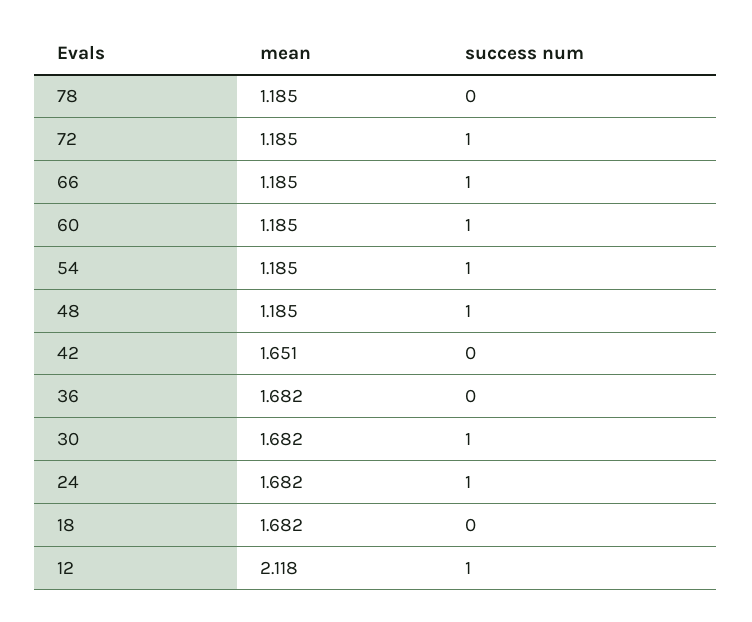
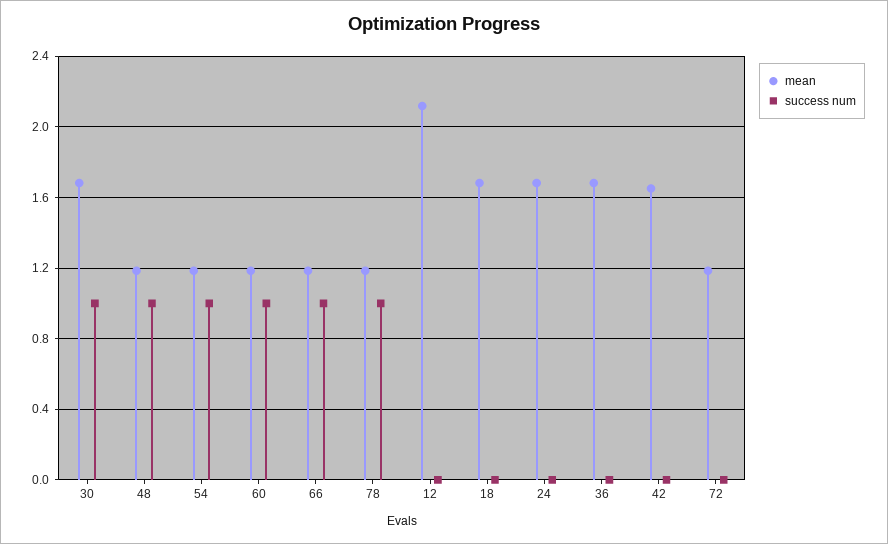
success num, 78: 0 -> 1
success num, 72: 1 -> 0
success num, 24: 1 -> 0
success num, 12: 1 -> 0

